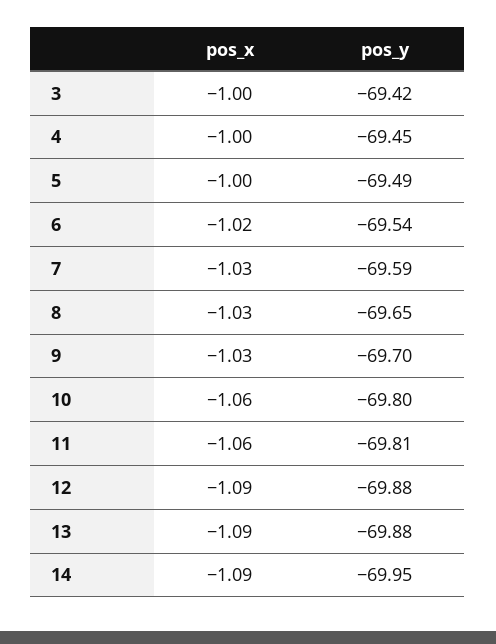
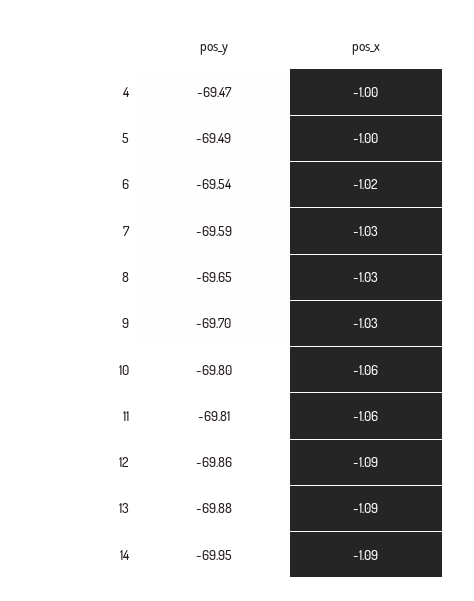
pos_x, 3: -1 -> none
pos_y, 3: -69.42 -> none
pos_y, 4: -69.45 -> -69.47
pos_y, 12: -69.88 -> -69.86

